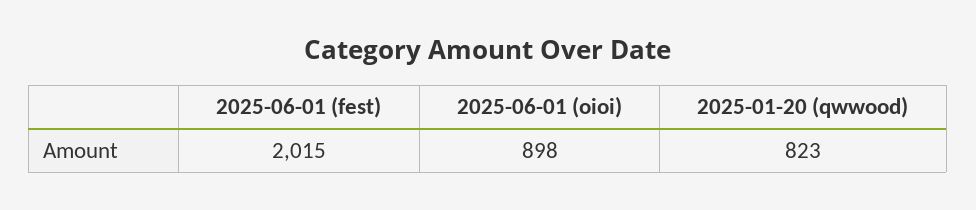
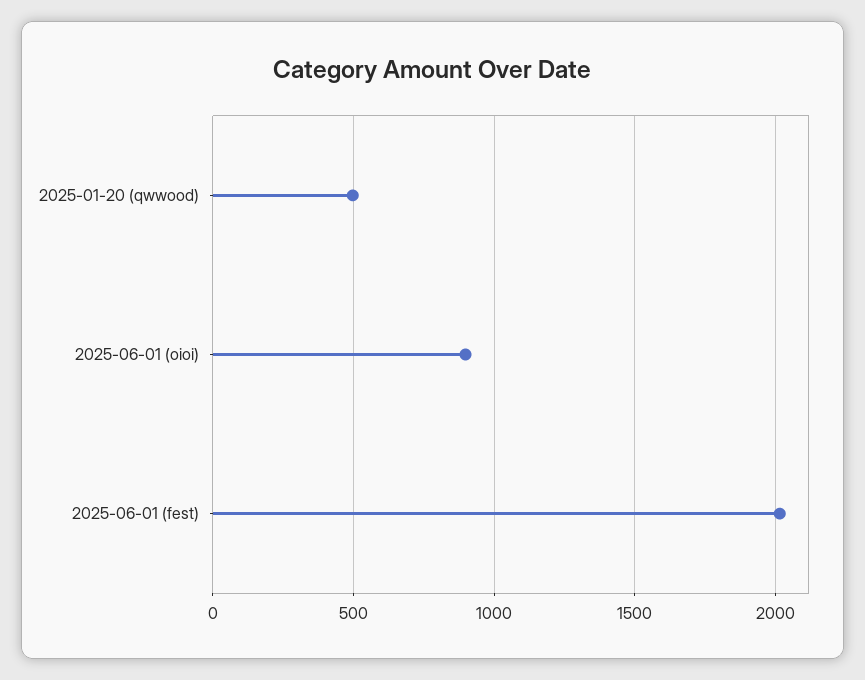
2025-01-20 (qwwood): 823 -> 500

